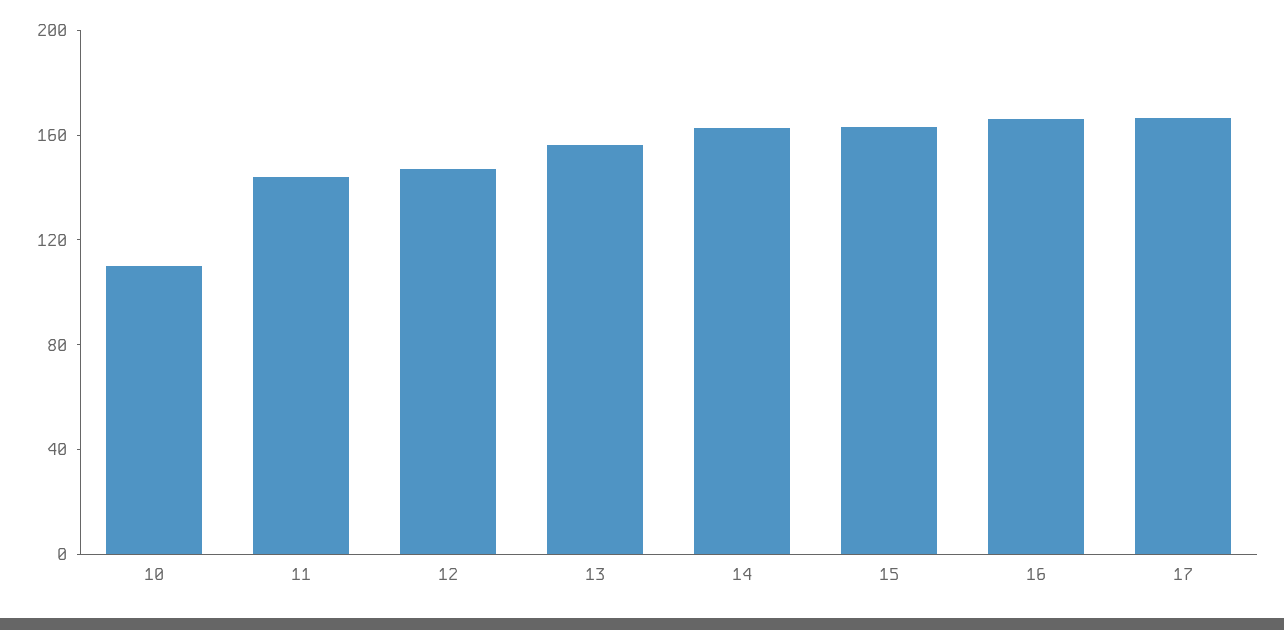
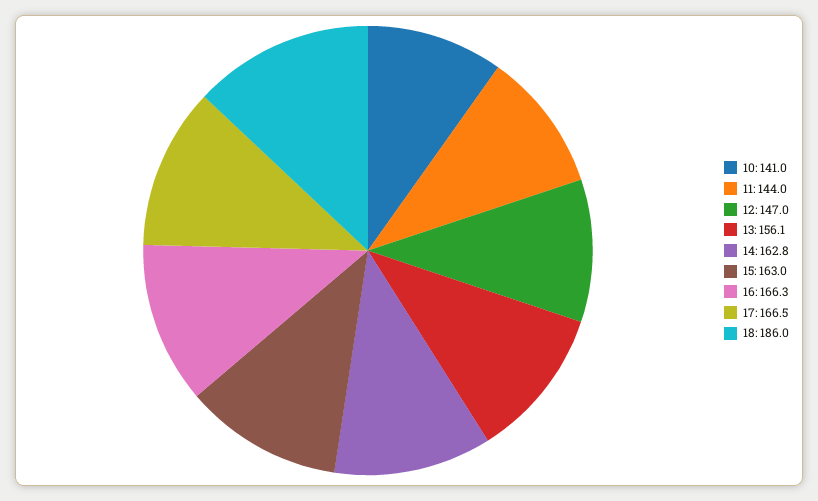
10: 110 -> 141
18: none -> 186

